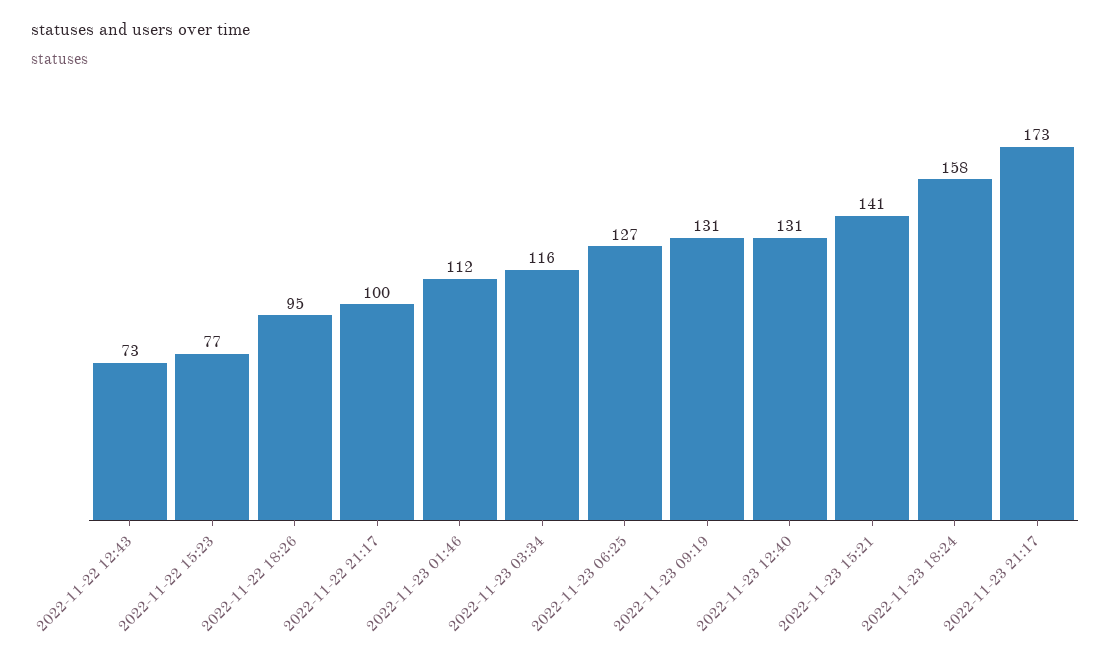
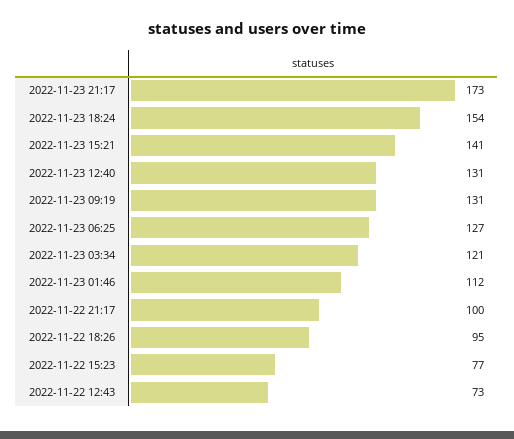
2022-11-23 03:34: 116 -> 121
2022-11-23 18:24: 158 -> 154

